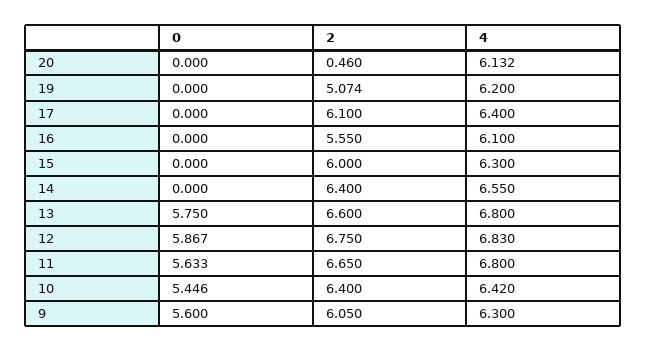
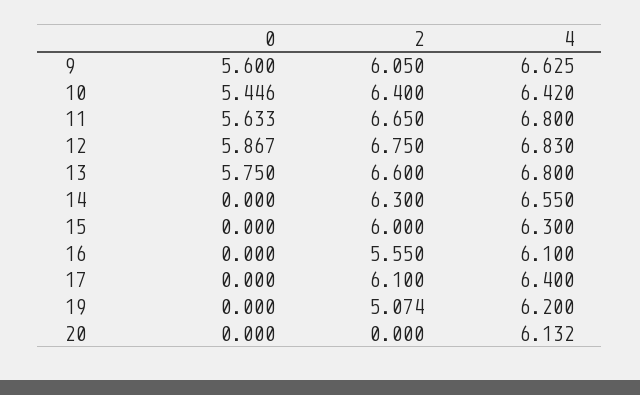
2, 20: 0.46 -> 0
2, 14: 6.4 -> 6.3
4, 9: 6.3 -> 6.625

